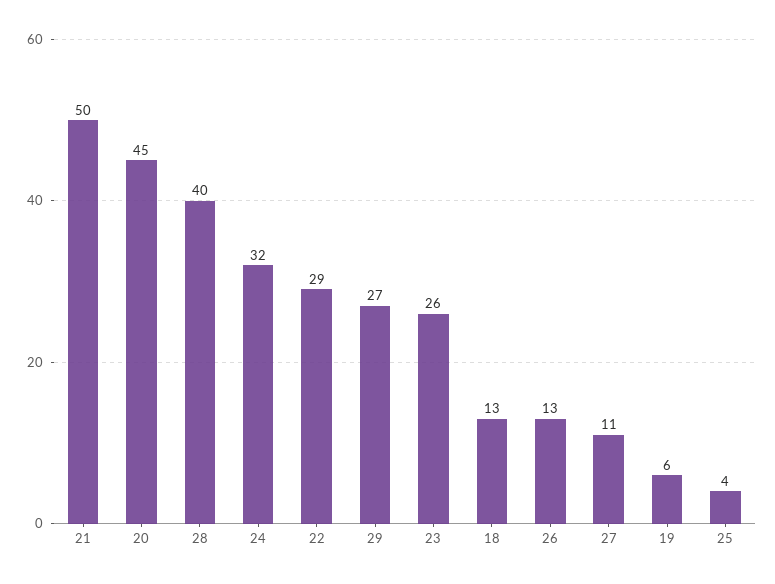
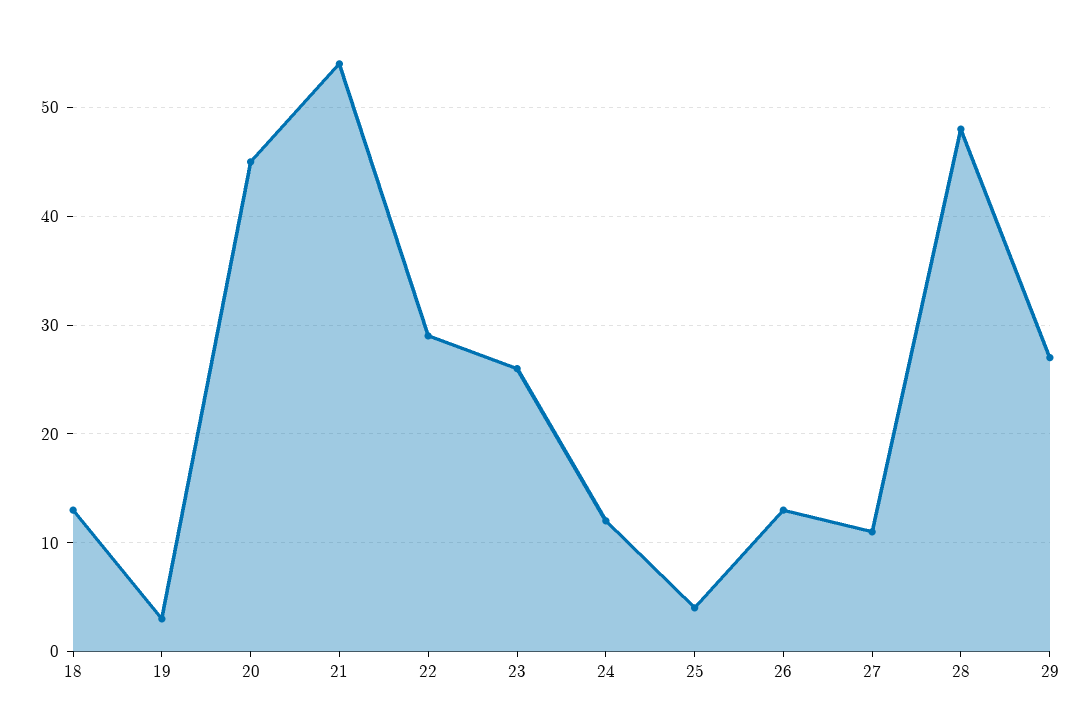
21: 50 -> 54
28: 40 -> 48
24: 32 -> 12
19: 6 -> 3

